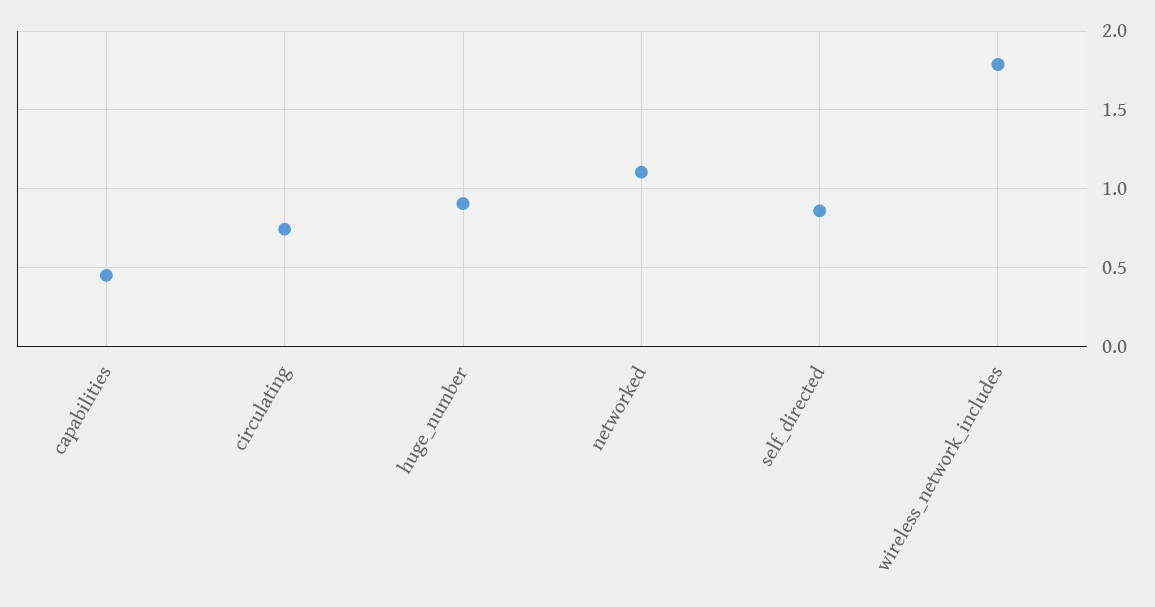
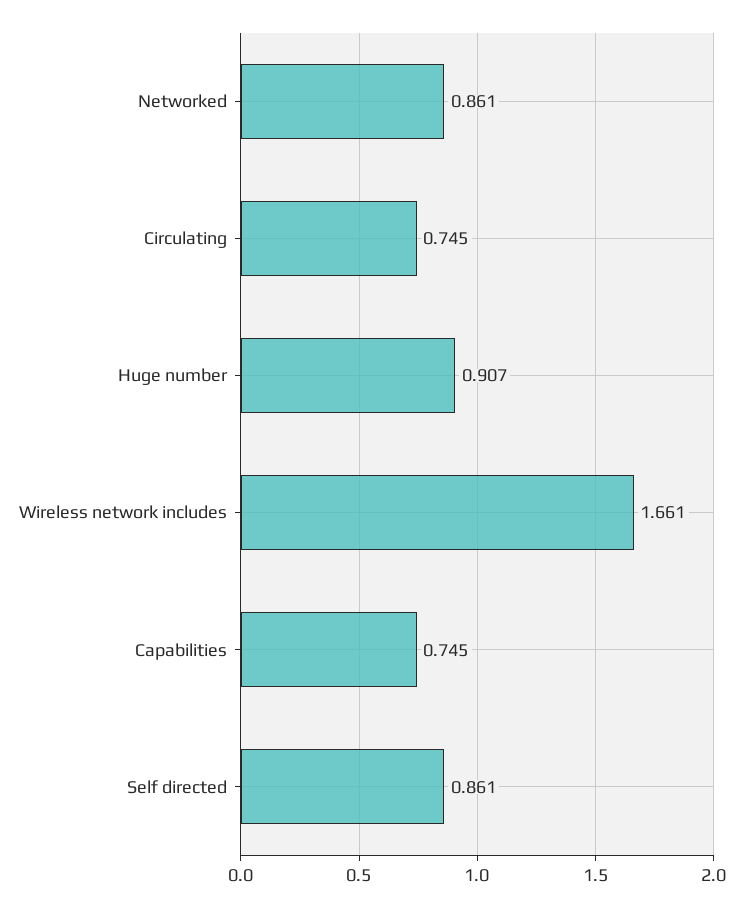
capabilities: 0.45 -> 0.745
networked: 1.1 -> 0.861
wireless_network_includes: 1.8 -> 1.661

